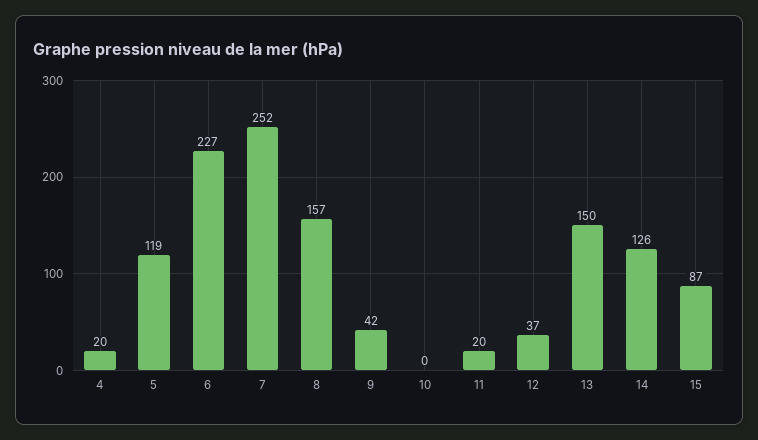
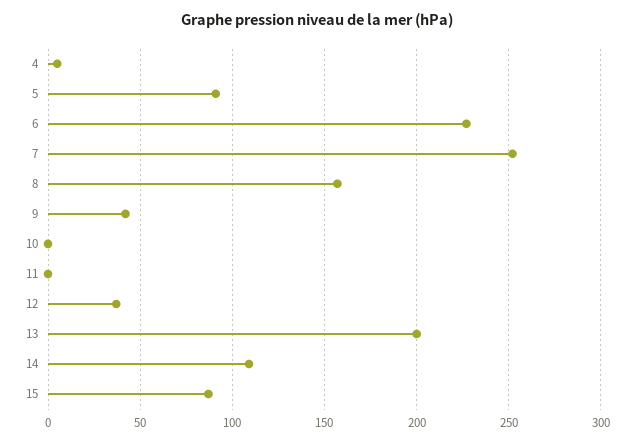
4: 20 -> 5
5: 119 -> 90
11: 20 -> 0
13: 150 -> 200
14: 126 -> 110

